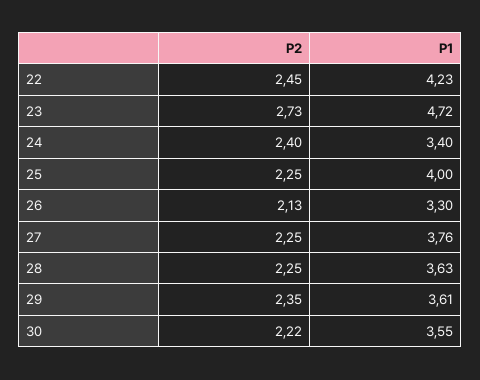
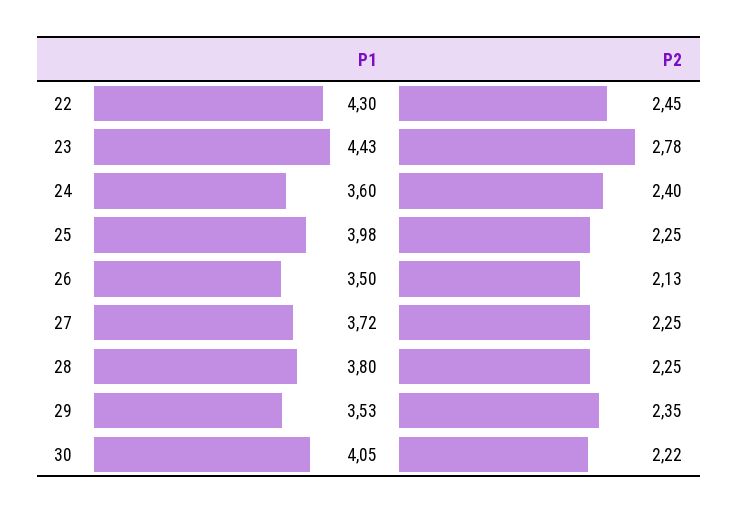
P1, 22: 4.23 -> 4.3
P2, 23: 2.73 -> 2.78
P1, 23: 4.72 -> 4.43
P1, 24: 3.4 -> 3.6
P1, 25: 4 -> 3.98
P1, 26: 3.3 -> 3.5
P1, 27: 3.76 -> 3.72
P1, 28: 3.63 -> 3.8
P1, 29: 3.61 -> 3.53
P1, 30: 3.55 -> 4.05

